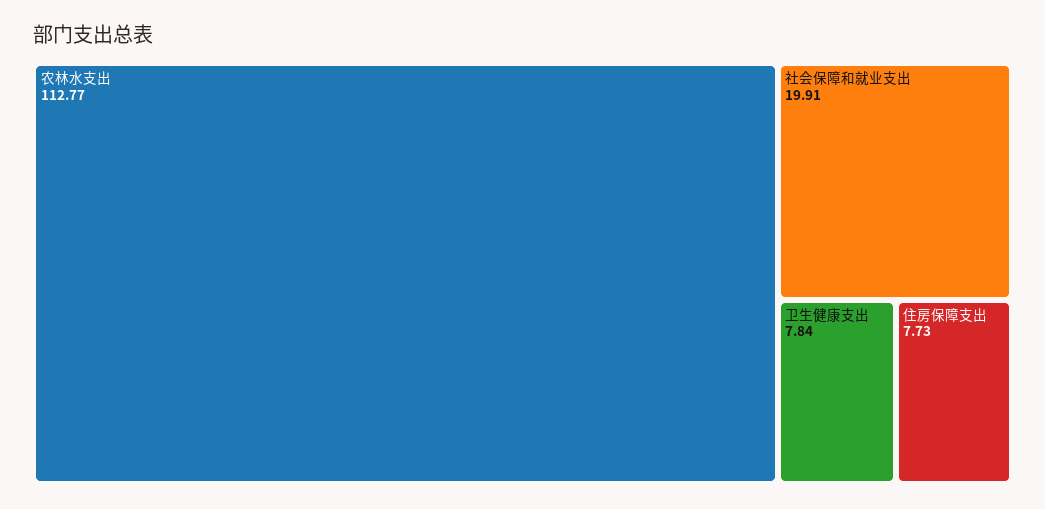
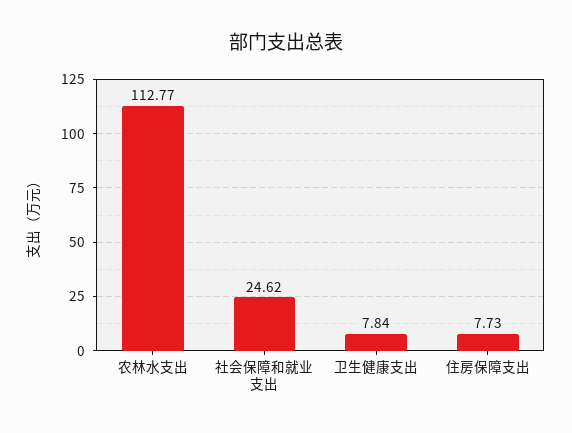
社会保障和就业支出: 19.91 -> 24.62

